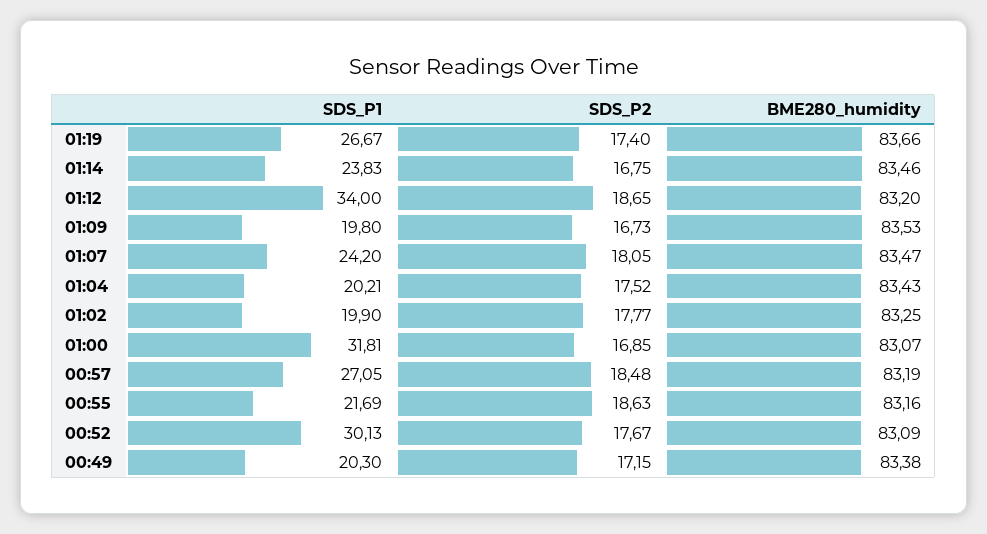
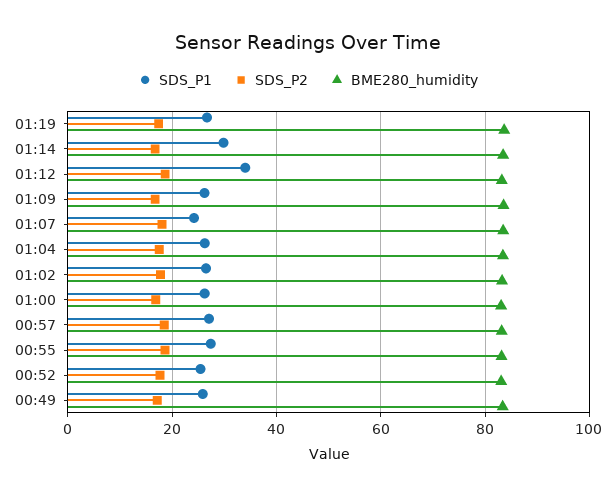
SDS_P1, 01:14: 23.83 -> 30
SDS_P1, 01:09: 19.8 -> 26
SDS_P1, 01:04: 20.21 -> 26
SDS_P1, 01:02: 19.9 -> 26
SDS_P1, 01:00: 31.81 -> 26
SDS_P1, 00:55: 21.69 -> 28
SDS_P1, 00:52: 30.13 -> 26
SDS_P1, 00:49: 20.3 -> 26

